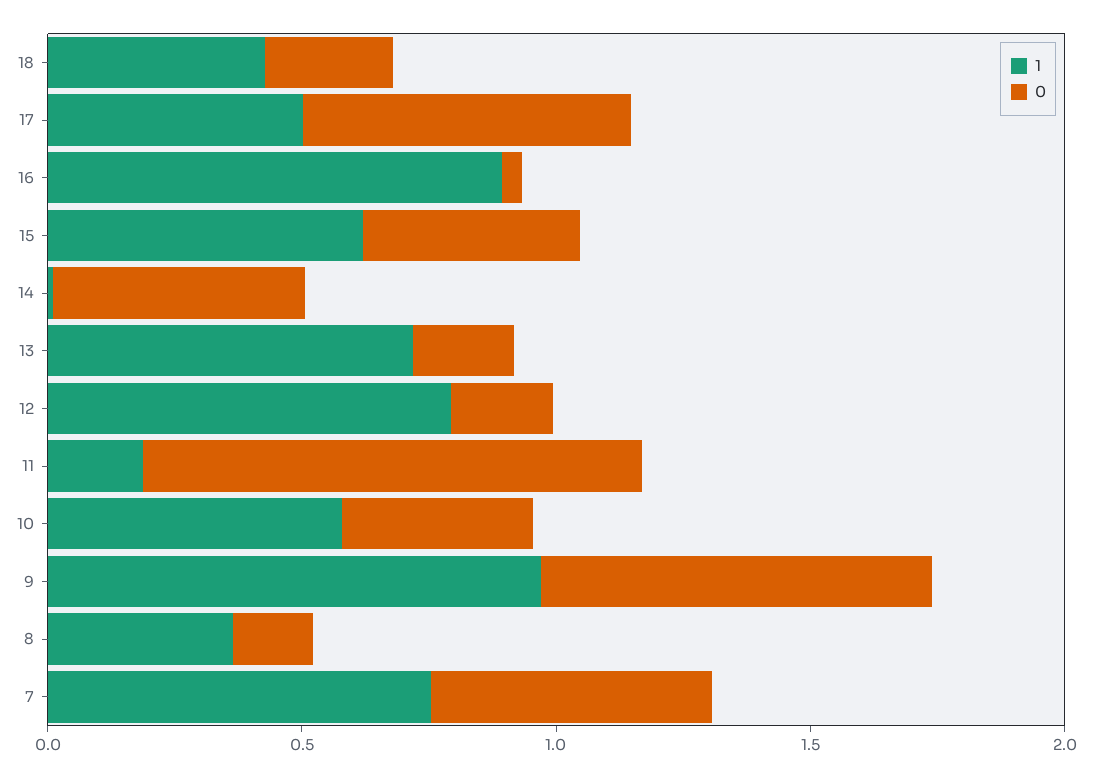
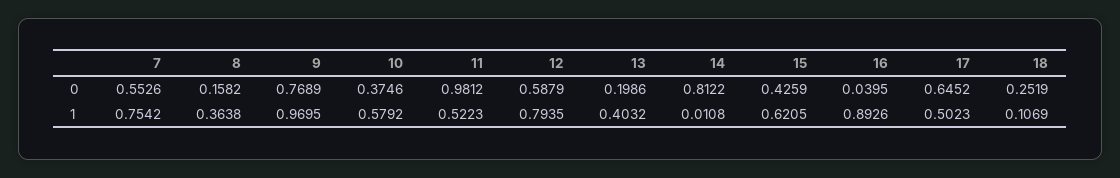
1, 18: 0.4 -> 0.1069
0, 14: 0.5 -> 0.8122
1, 13: 0.7 -> 0.4032
0, 12: 0.2 -> 0.5879
1, 11: 0.2 -> 0.5223

